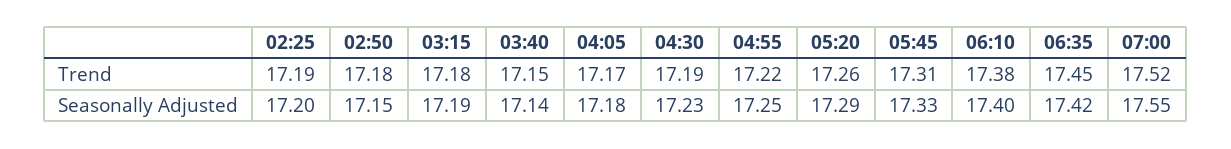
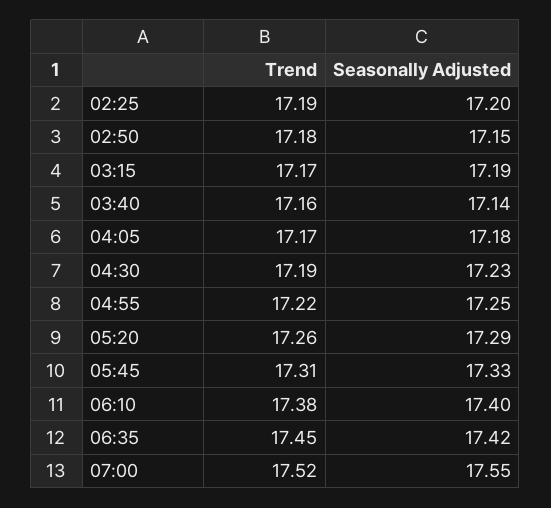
03:15, Trend: 17.18 -> 17.17
03:40, Trend: 17.15 -> 17.16

